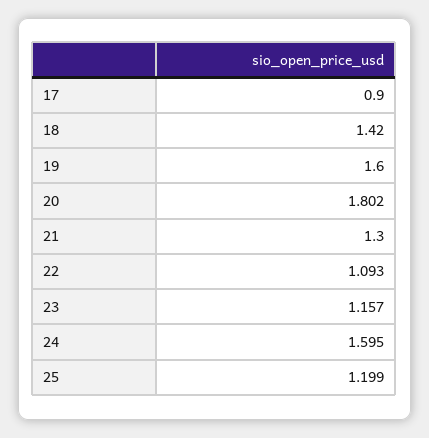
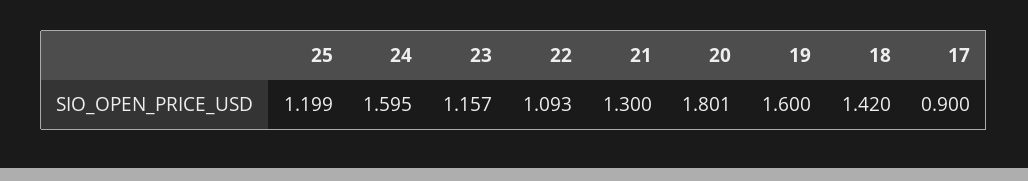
20: 1.802 -> 1.801

